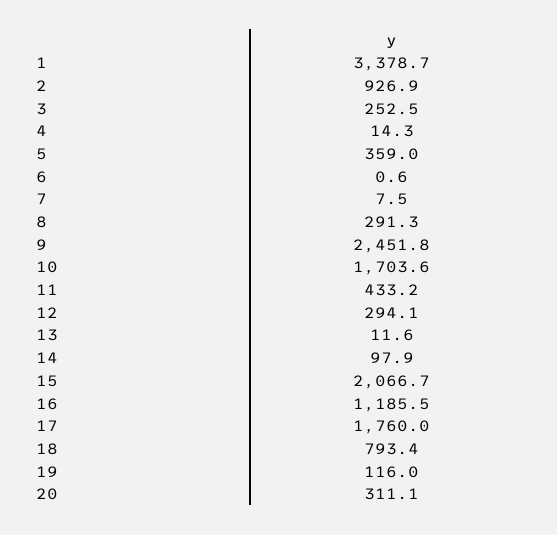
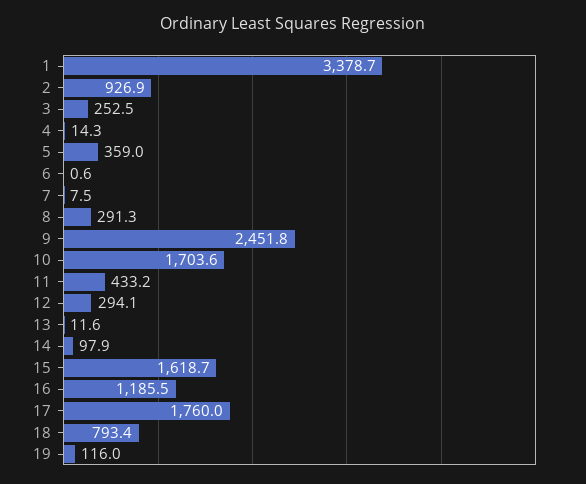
15: 2066.7 -> 1618.7
20: 311.1 -> none

